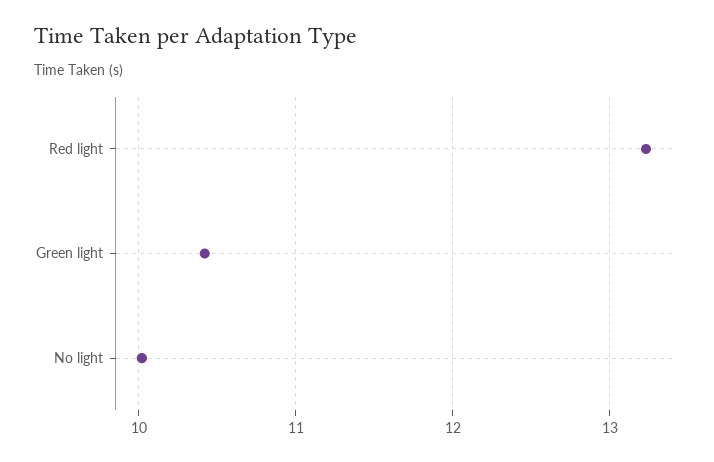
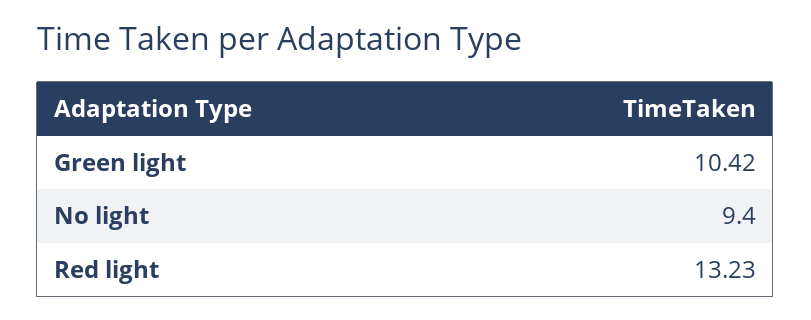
No light: 10 -> 9.4

